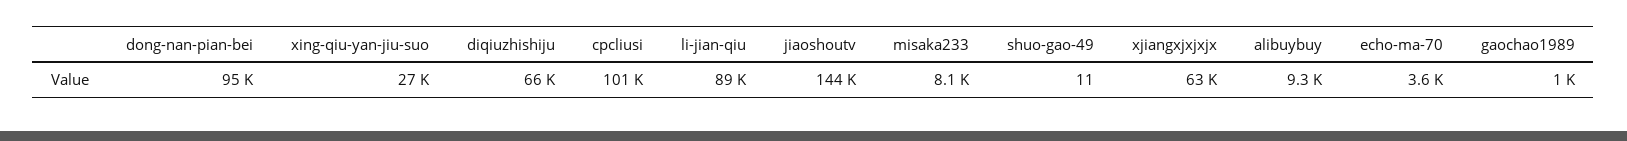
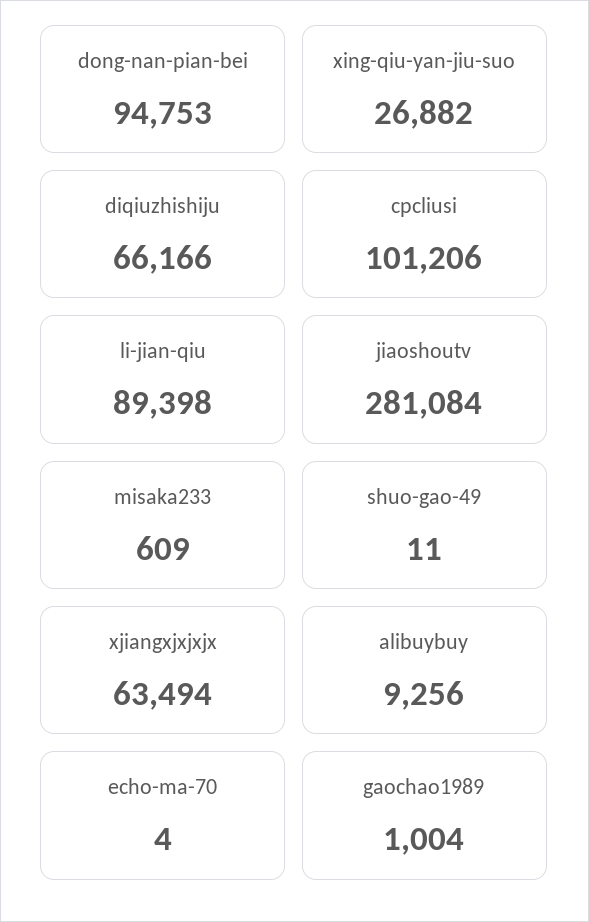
jiaoshoutv: 144000 -> 281084
misaka233: 8100 -> 609
echo-ma-70: 3600 -> 4

